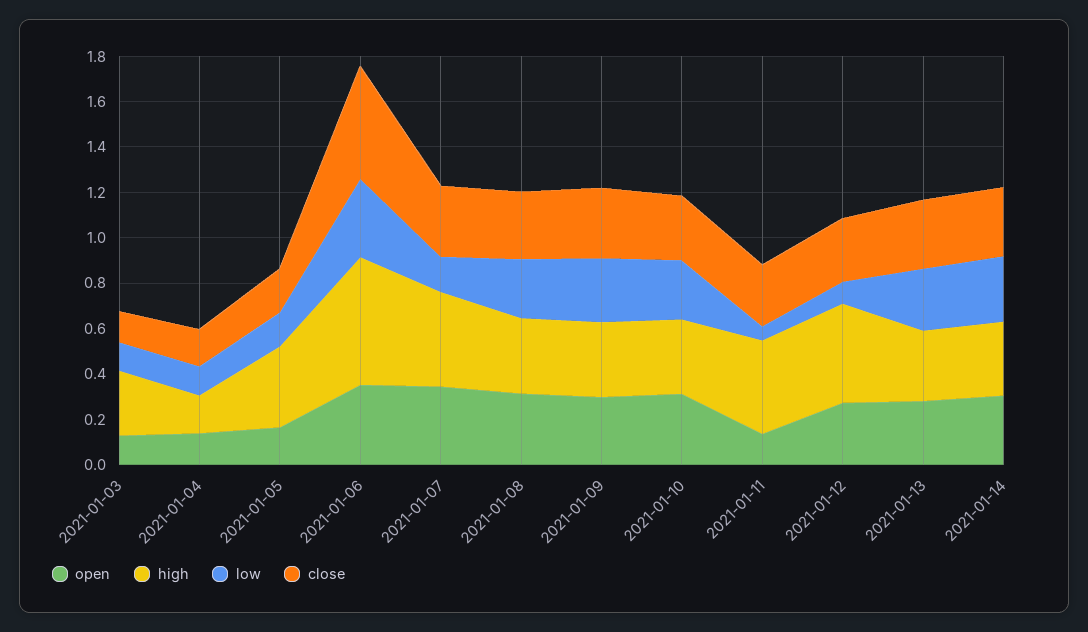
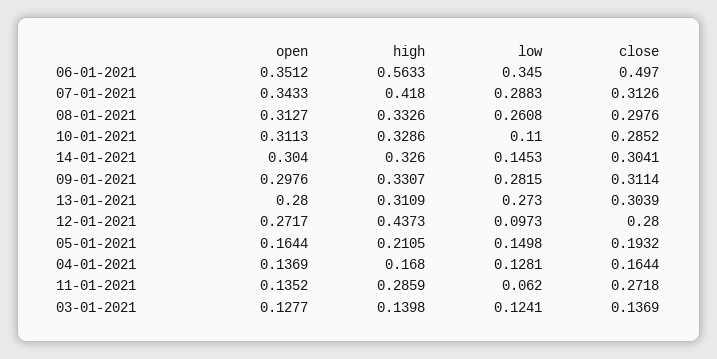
high, 2021-01-03: 0.3 -> 0.1398
high, 2021-01-05: 0.35 -> 0.2105
low, 2021-01-07: 0.15 -> 0.2883
low, 2021-01-10: 0.25 -> 0.11
high, 2021-01-11: 0.4 -> 0.2859
low, 2021-01-14: 0.3 -> 0.1453

